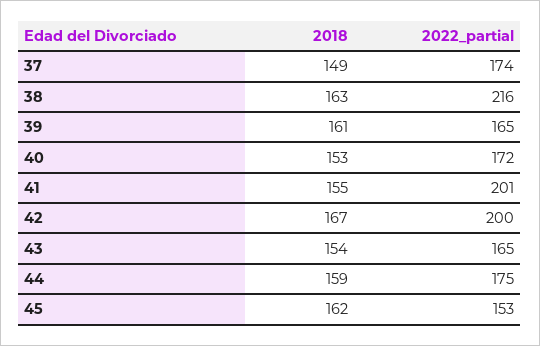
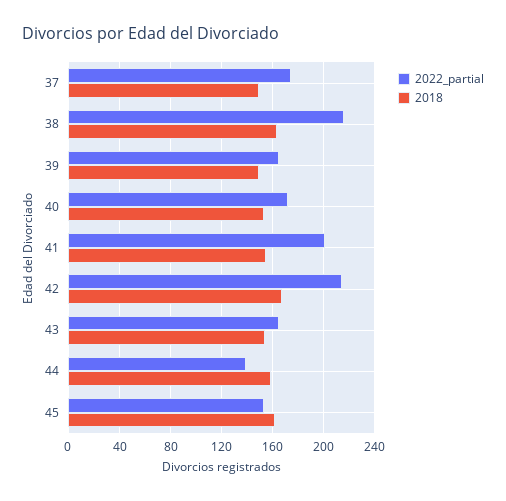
2018, 39: 161 -> 150
2022_partial, 42: 200 -> 215
2022_partial, 44: 175 -> 140

